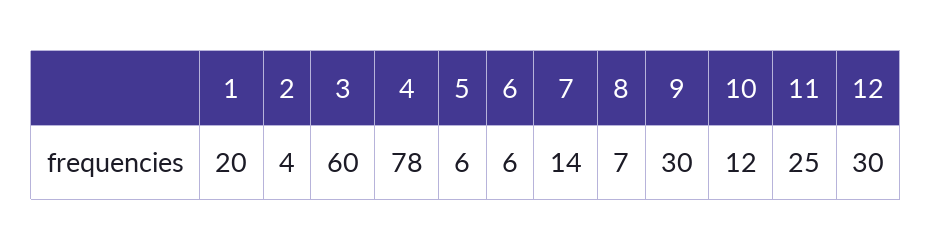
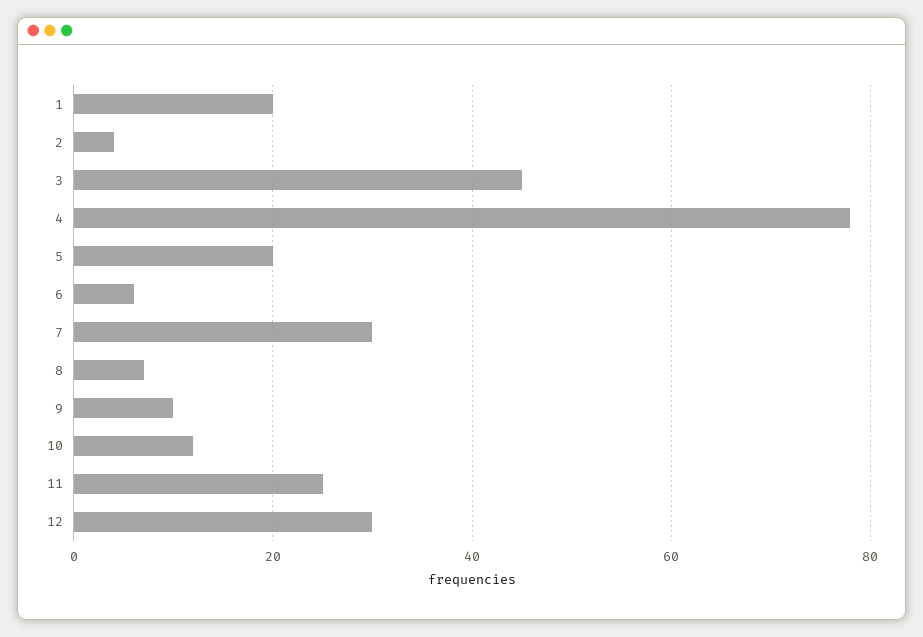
3: 60 -> 45
5: 6 -> 20
7: 14 -> 30
9: 30 -> 10

